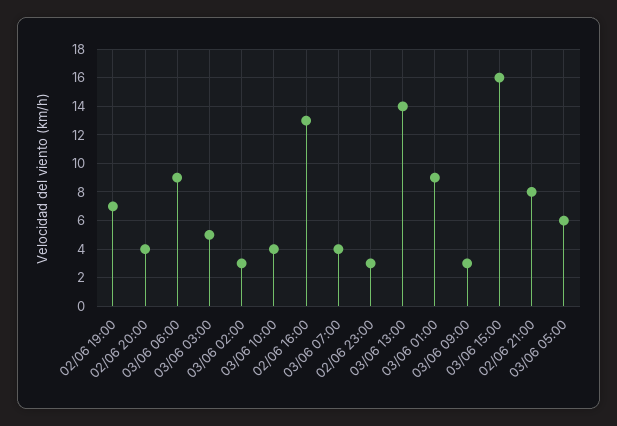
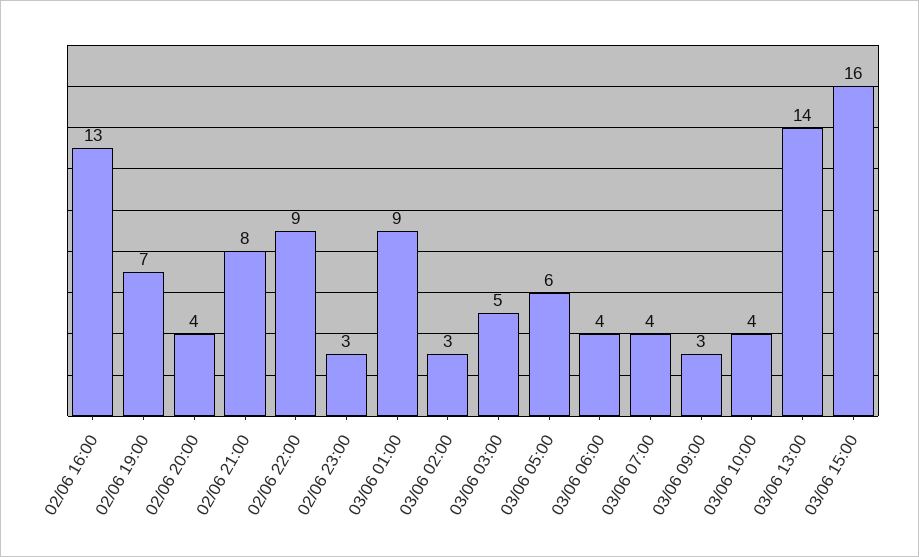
03/06 06:00: 9 -> 4
02/06 22:00: none -> 9

